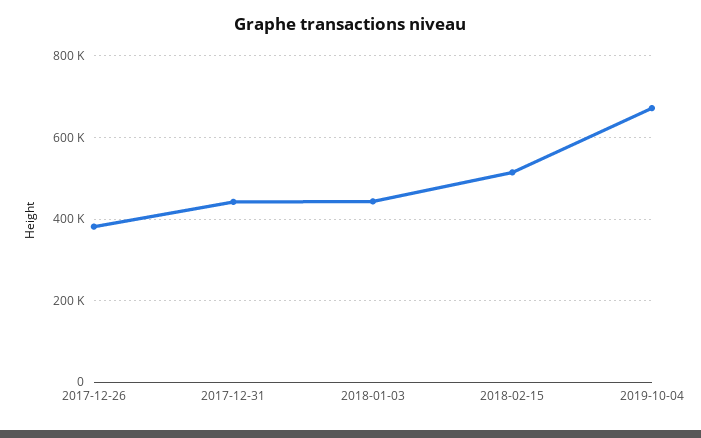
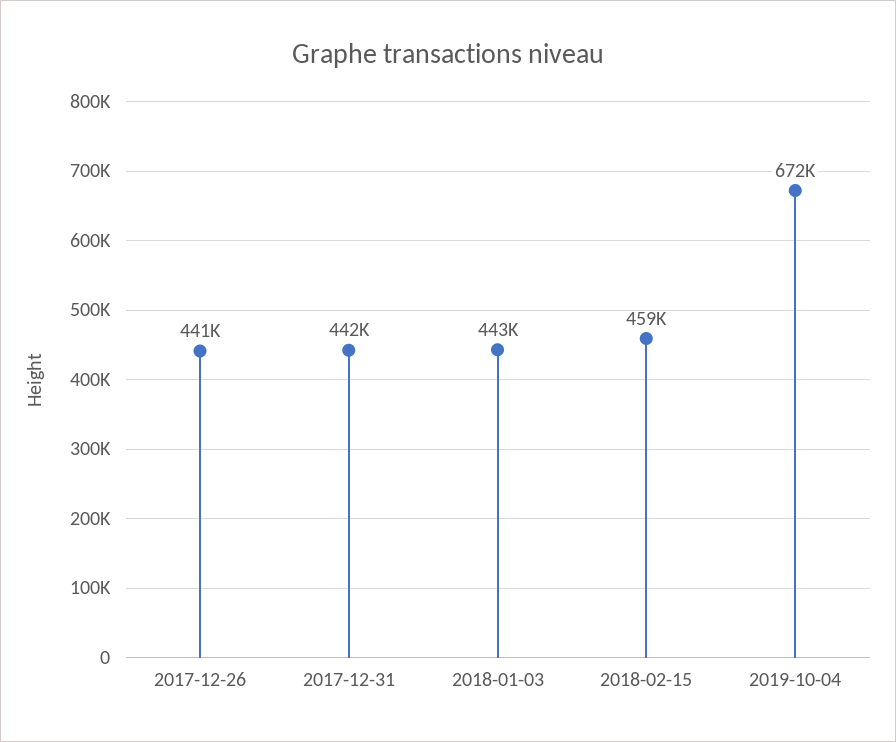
2017-12-26: 380000 -> 441000
2018-02-15: 520000 -> 459000

